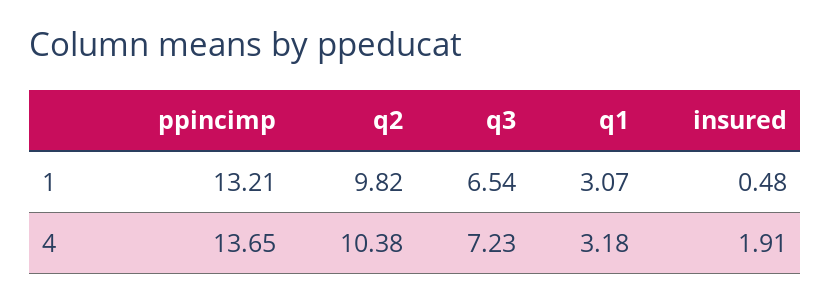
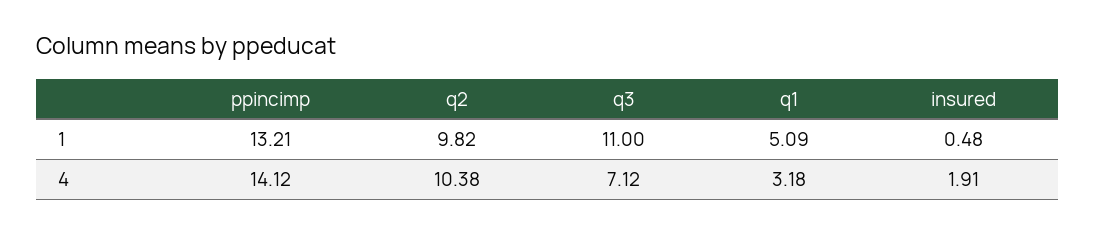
q3, 1: 6.54 -> 11
q1, 1: 3.07 -> 5.09
ppincimp, 4: 13.65 -> 14.12
q3, 4: 7.23 -> 7.12

